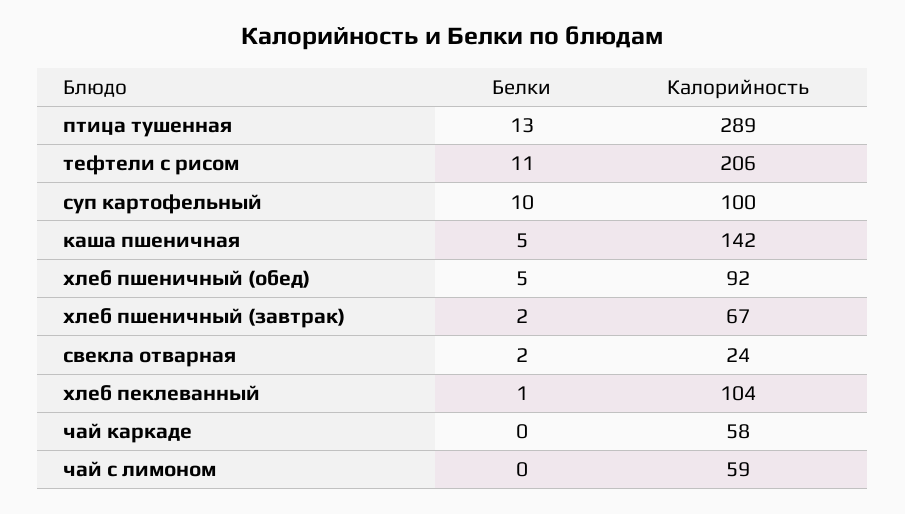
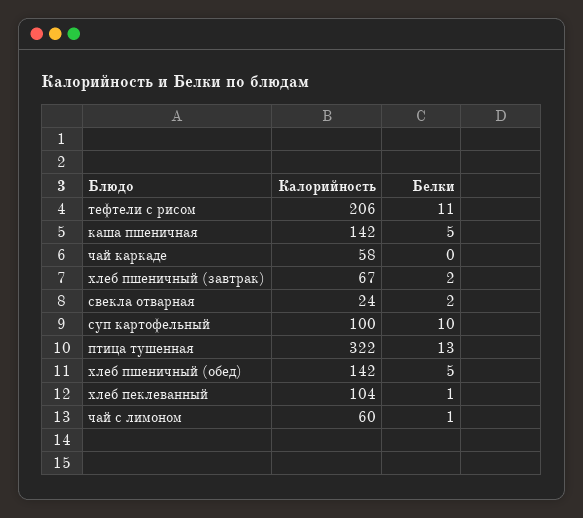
Калорийность, птица тушенная: 289 -> 322
Калорийность, хлеб пшеничный (обед): 92 -> 142
Белки, чай с лимоном: 0 -> 1
Калорийность, чай с лимоном: 59 -> 60

